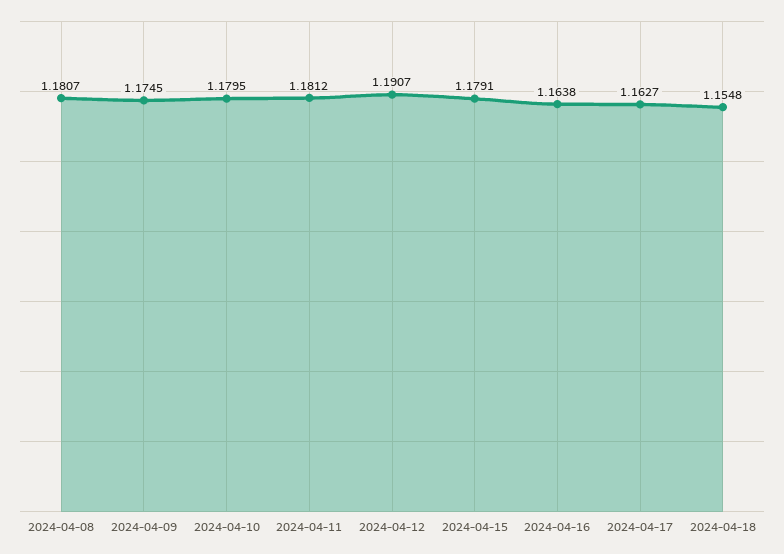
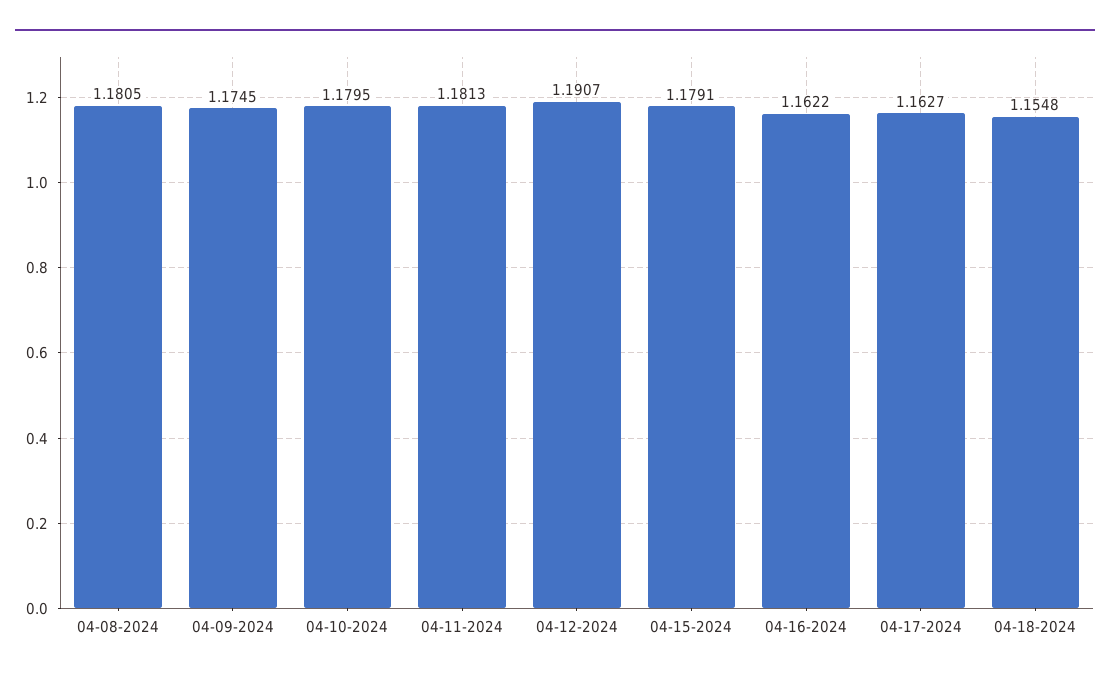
2024-04-08: 1.1807 -> 1.1805
2024-04-11: 1.1812 -> 1.1813
2024-04-16: 1.1638 -> 1.1622

